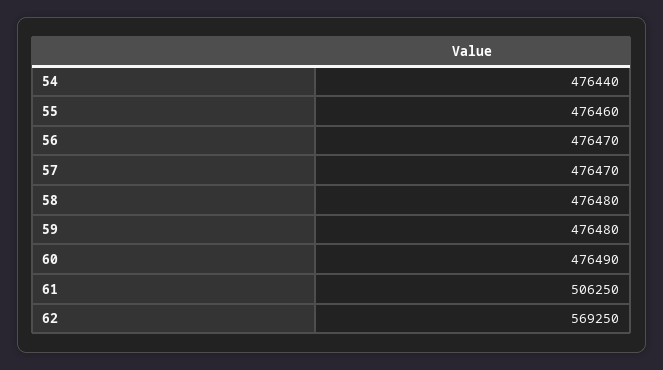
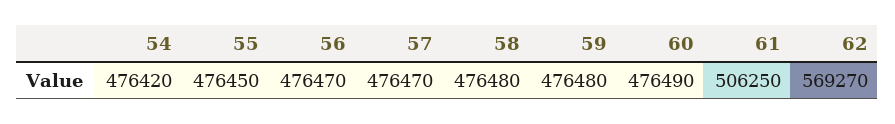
54: 476440 -> 476420
55: 476460 -> 476450
62: 569250 -> 569270

